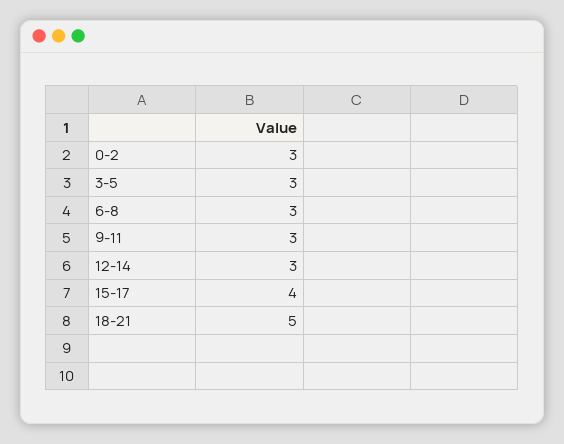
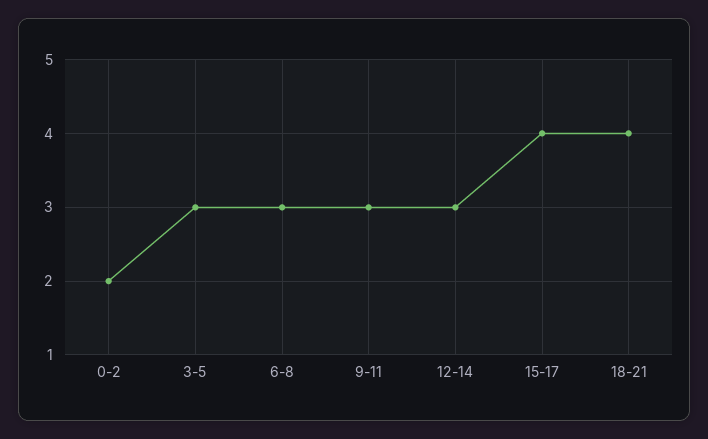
0-2: 3 -> 2
18-21: 5 -> 4

